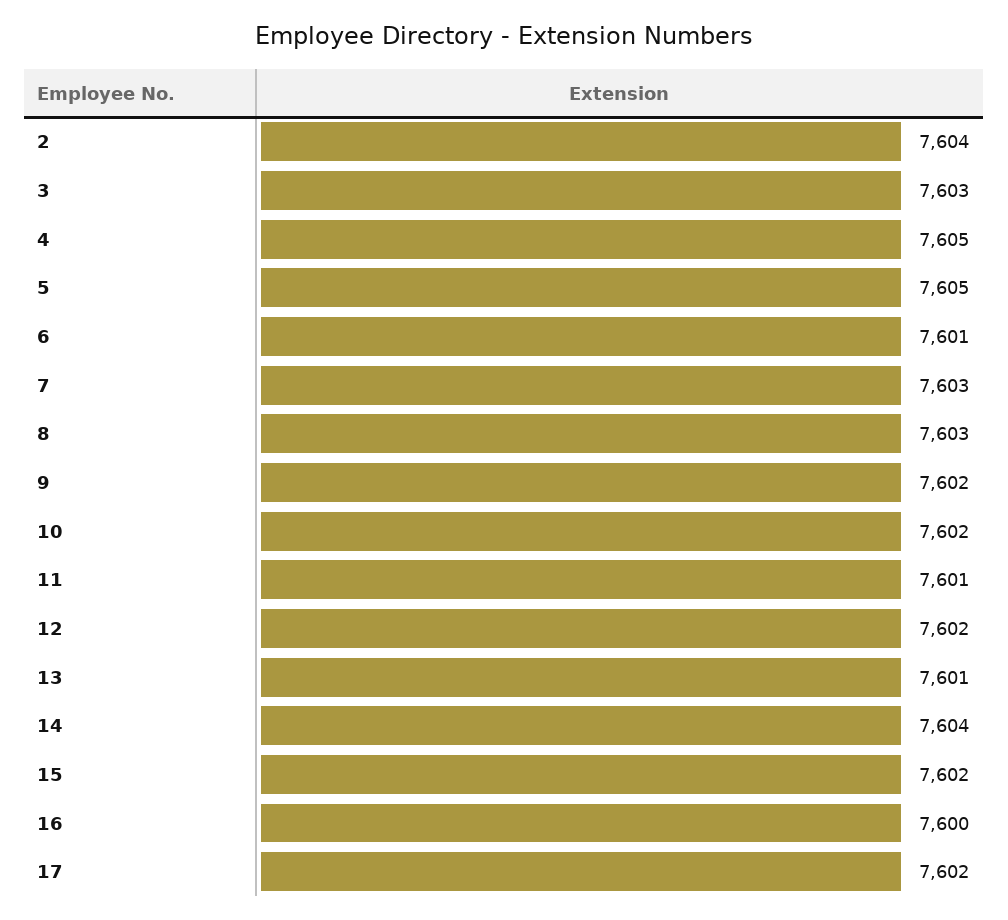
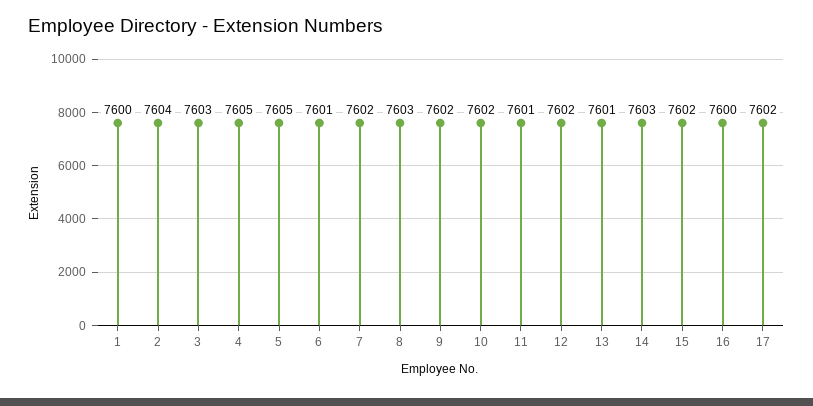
7: 7603 -> 7602
14: 7604 -> 7603
1: none -> 7600

